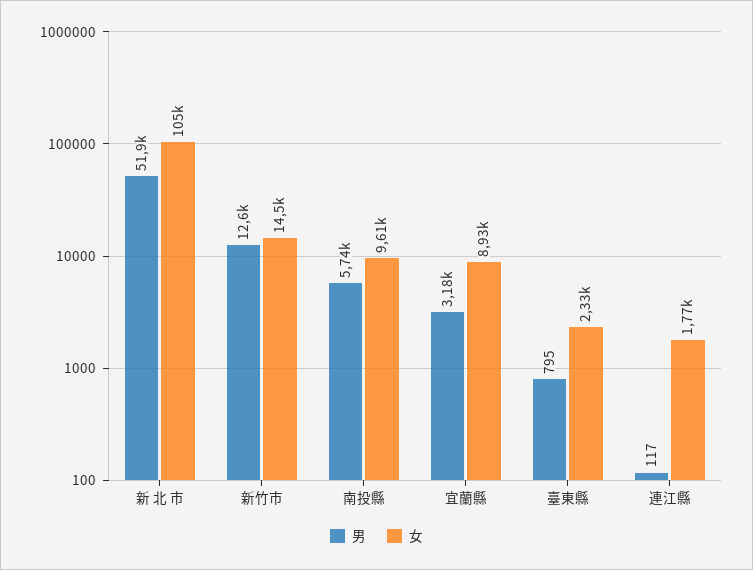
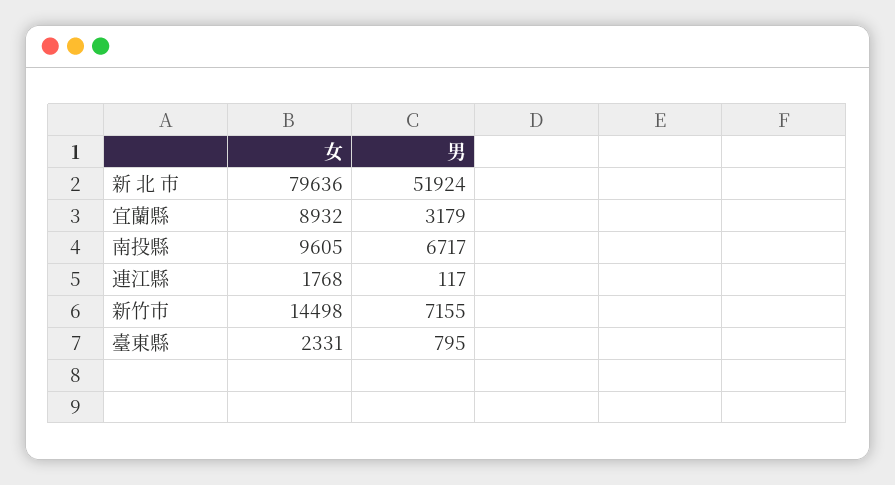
女, 新 北 市: 105000 -> 79636
男, 新竹市: 12600 -> 7155
男, 南投縣: 5740 -> 6717

